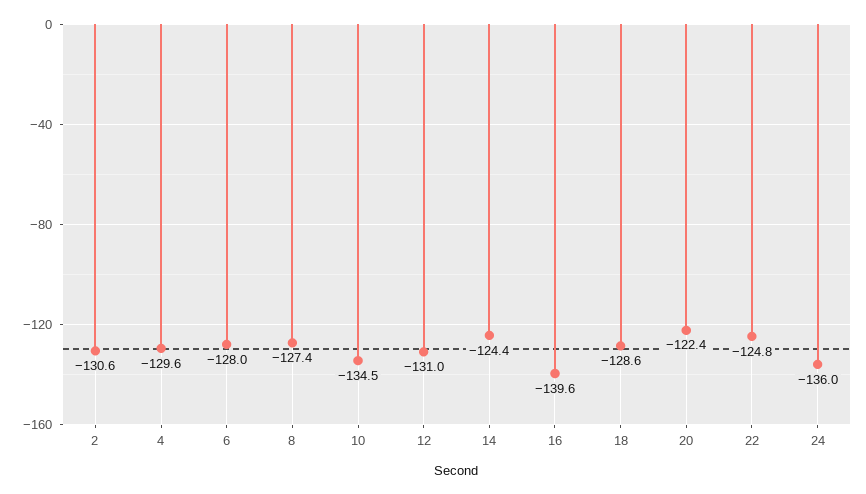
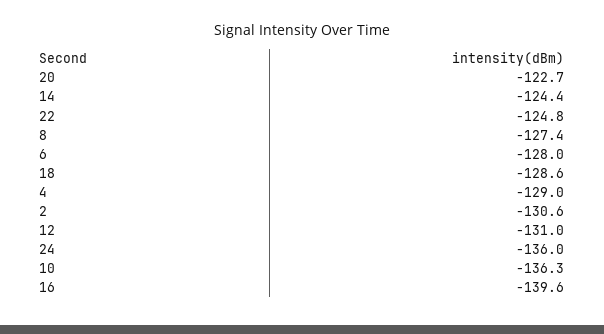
4: -129.6 -> -129
10: -134.5 -> -136.3
20: -122.4 -> -122.7

